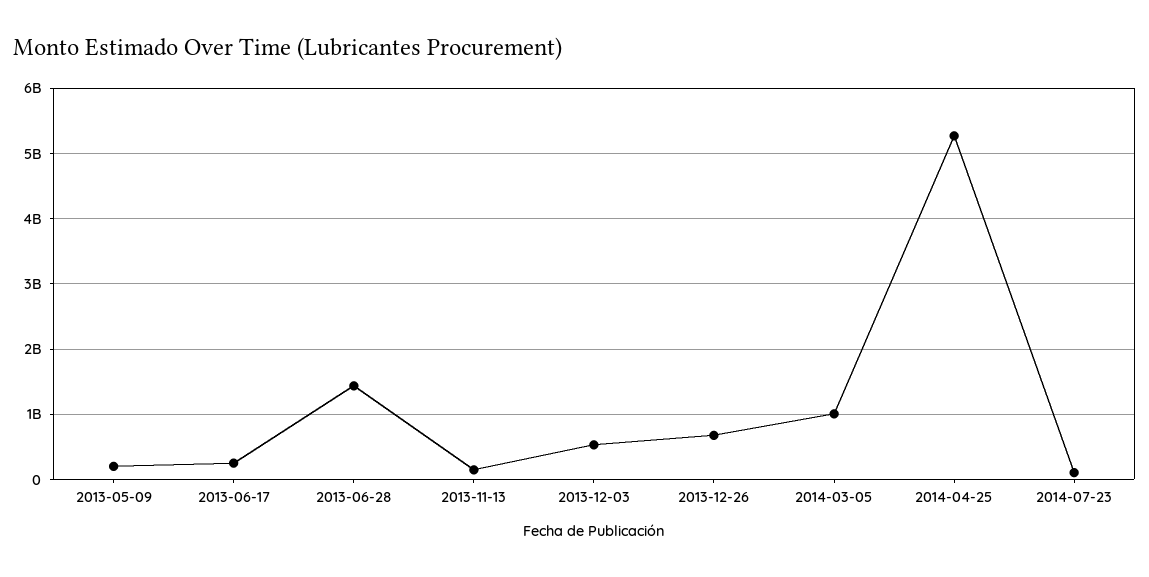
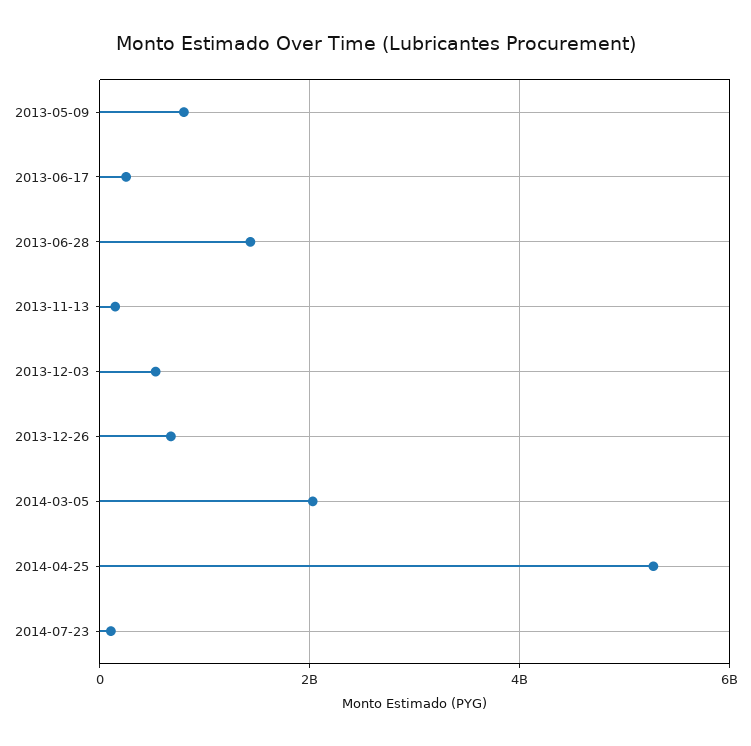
2013-05-09: 200000000 -> 800000000
2014-03-05: 1000000000 -> 2000000000

